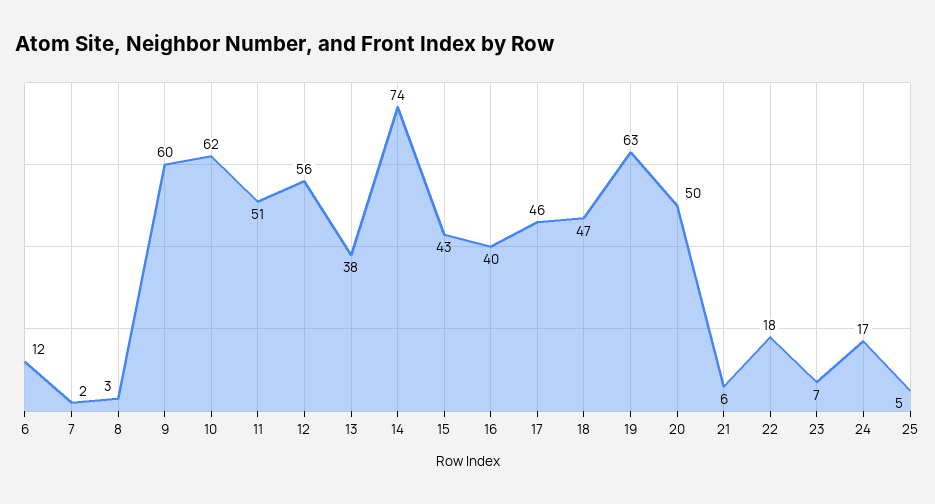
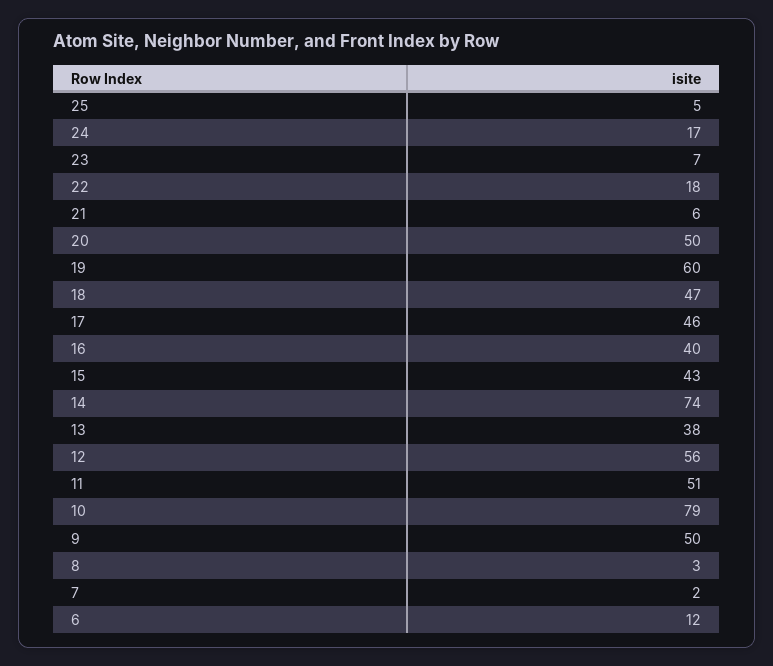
9: 60 -> 50
10: 62 -> 79
19: 63 -> 60

